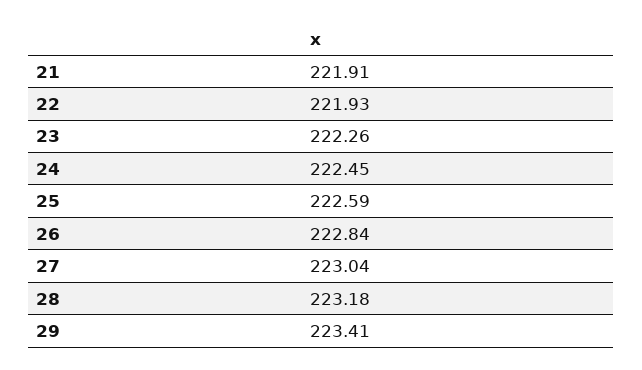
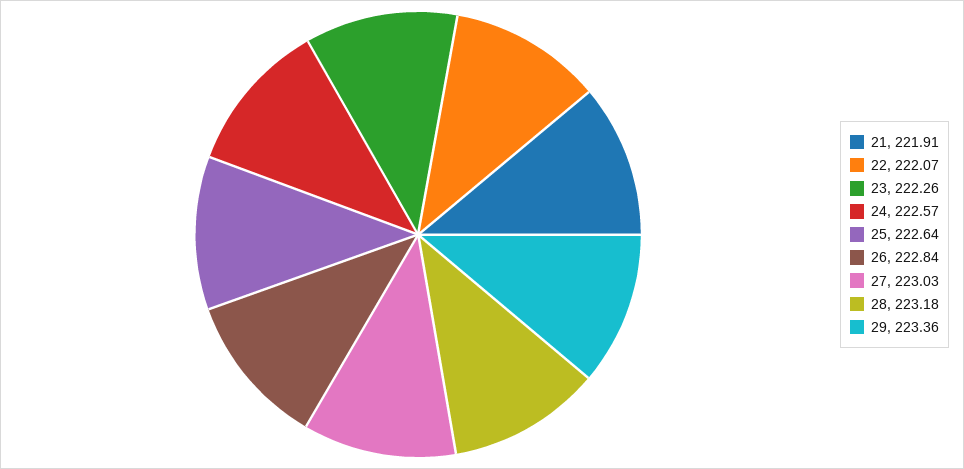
22: 221.93 -> 222.07
24: 222.45 -> 222.57
25: 222.59 -> 222.64
27: 223.04 -> 223.03
29: 223.41 -> 223.36

